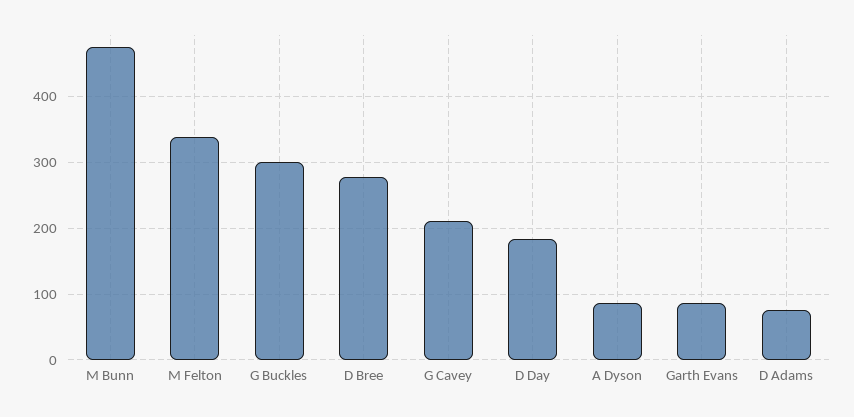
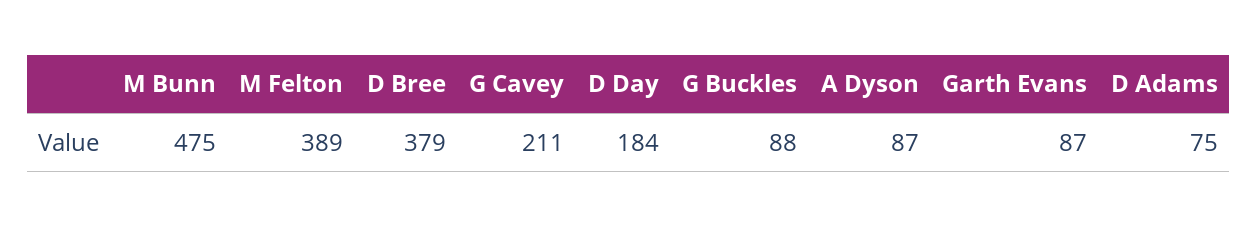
M Felton: 340 -> 389
G Buckles: 300 -> 88
D Bree: 280 -> 379

